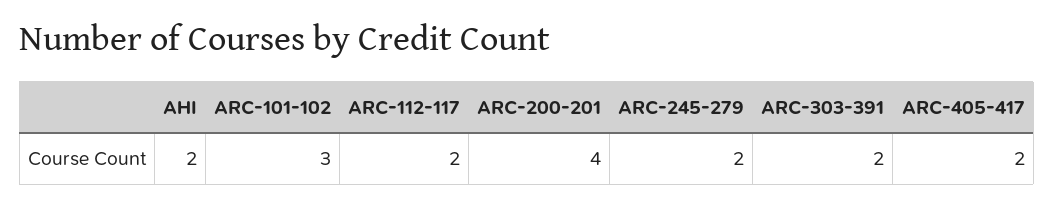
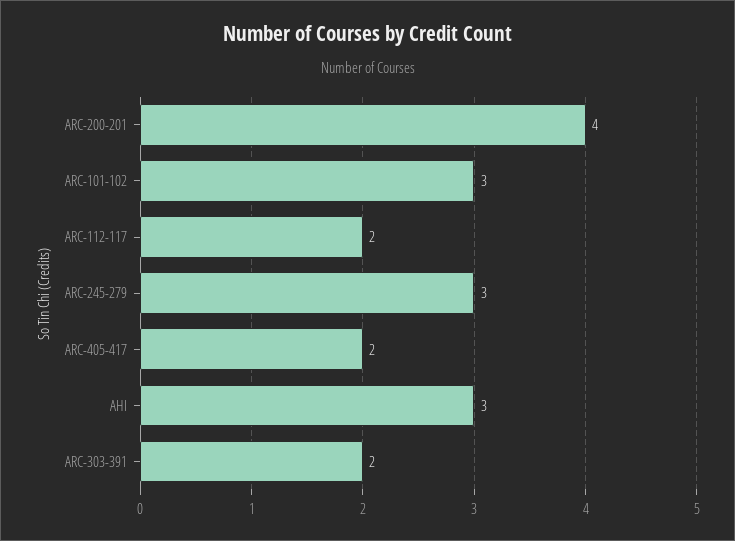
AHI: 2 -> 3
ARC-245-279: 2 -> 3

